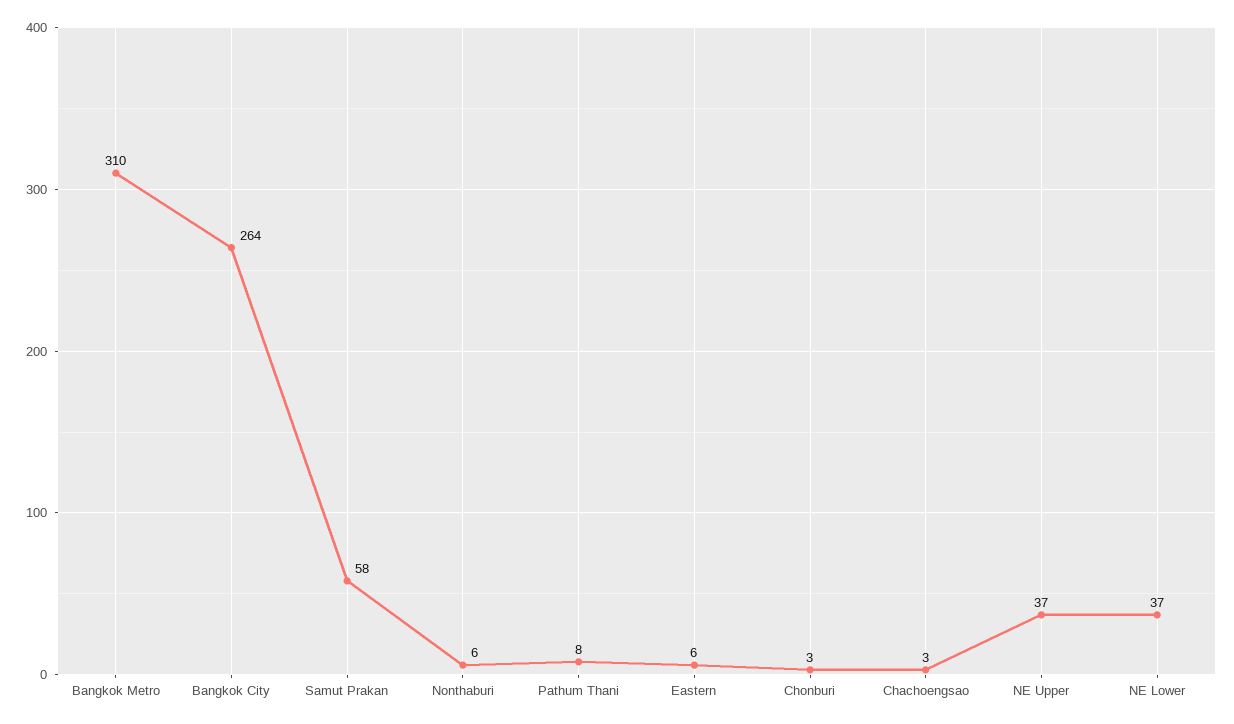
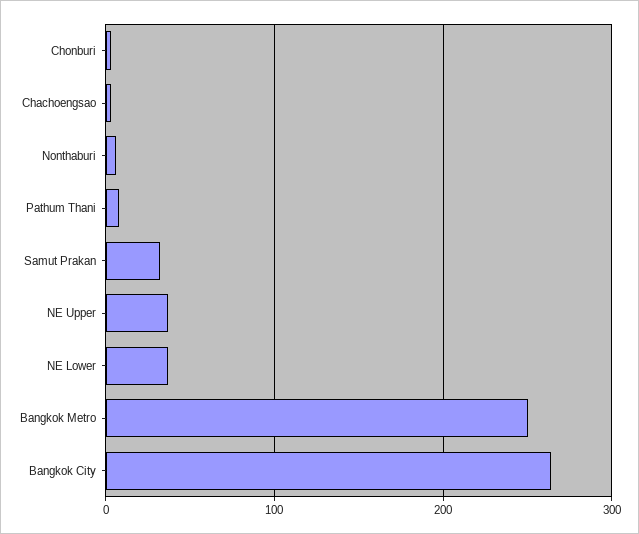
Bangkok Metro: 310 -> 250
Samut Prakan: 58 -> 30
Eastern: 6 -> none

